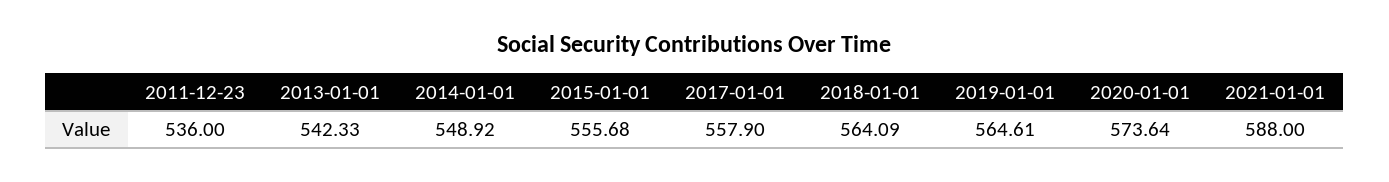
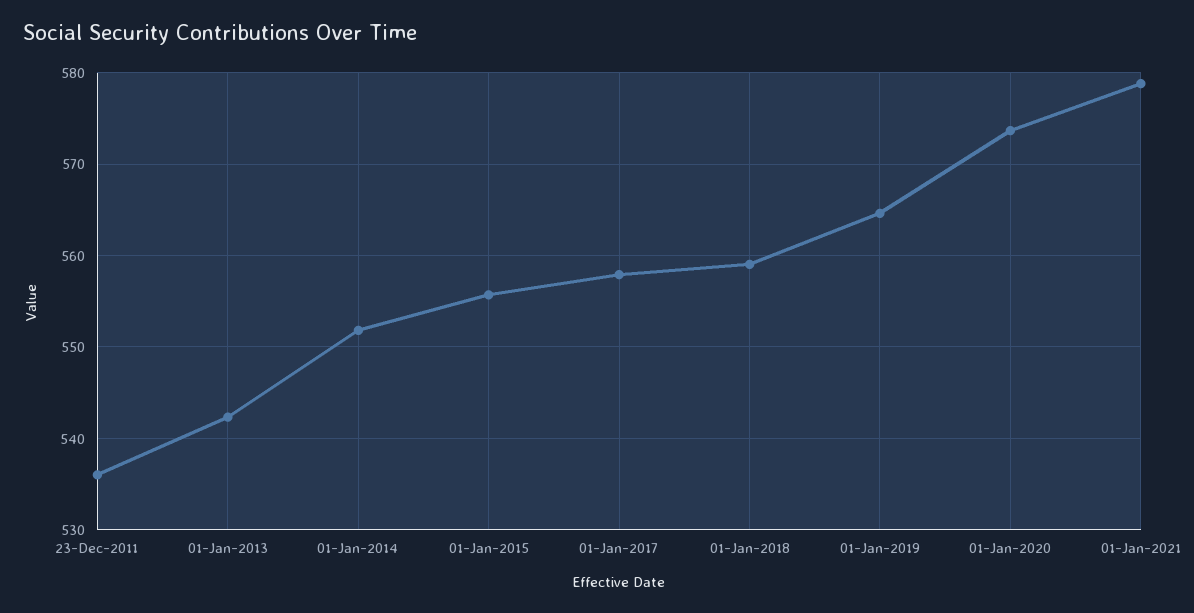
2014-01-01: 548.92 -> 552
2018-01-01: 564.09 -> 559
2021-01-01: 588 -> 579

